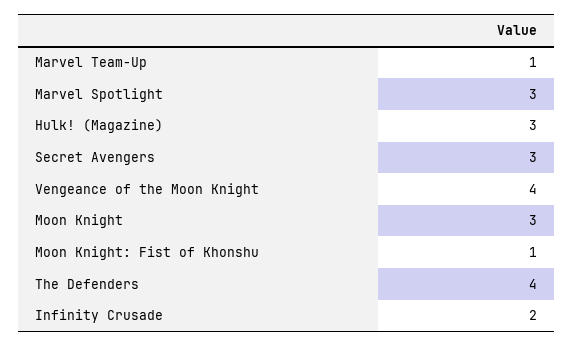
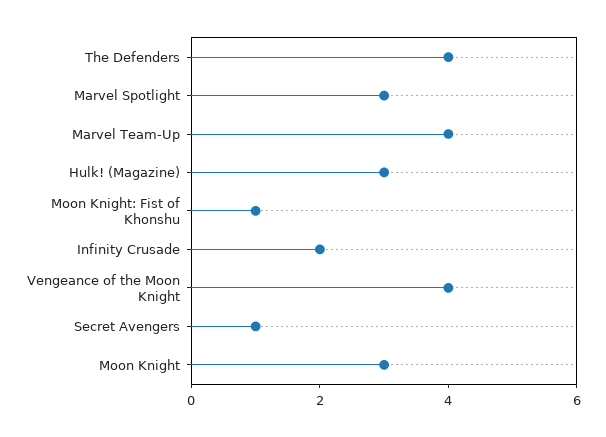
Marvel Team-Up: 1 -> 4
Secret Avengers: 3 -> 1

